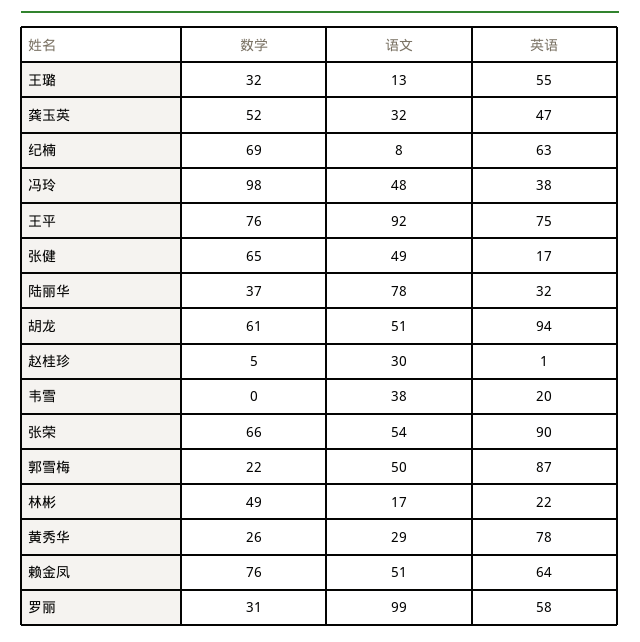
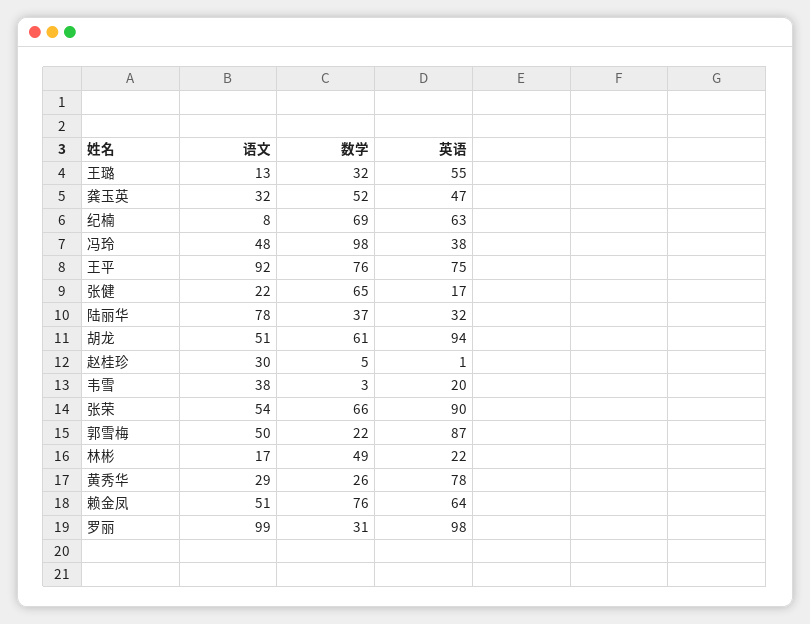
语文, 张健: 49 -> 22
数学, 韦雪: 0 -> 3
英语, 罗丽: 58 -> 98

